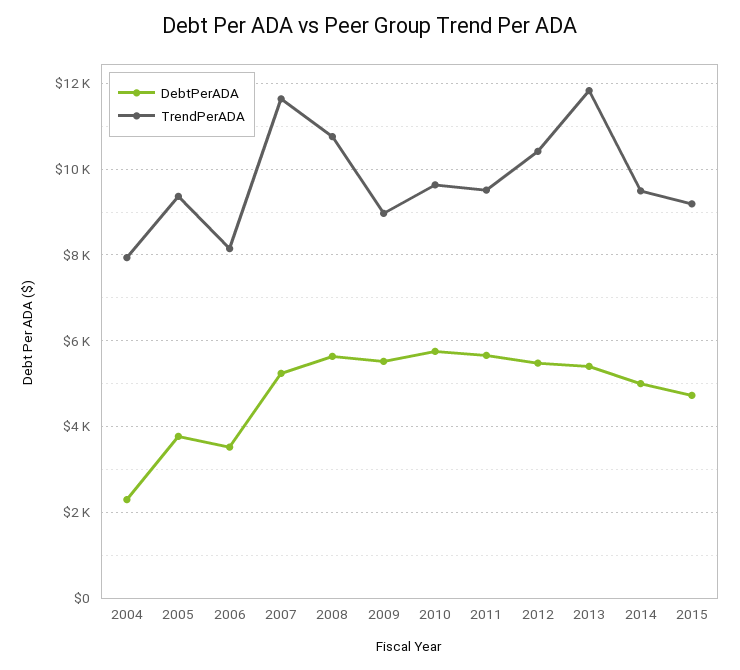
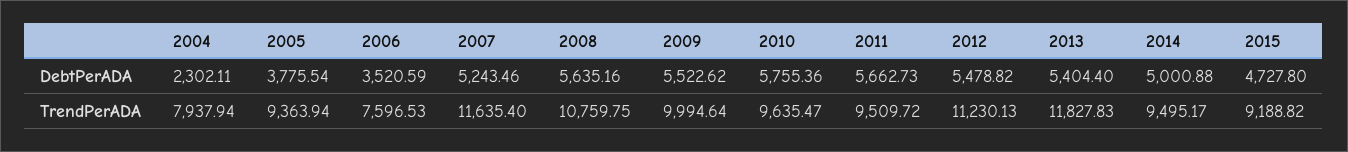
TrendPerADA, 2006: 8200 -> 7596.53
TrendPerADA, 2009: 9000 -> 9994.64
TrendPerADA, 2012: 10400 -> 11230.13

